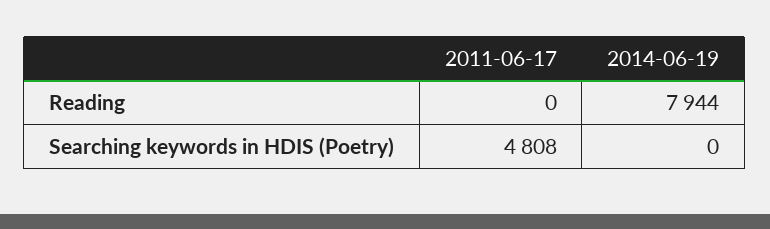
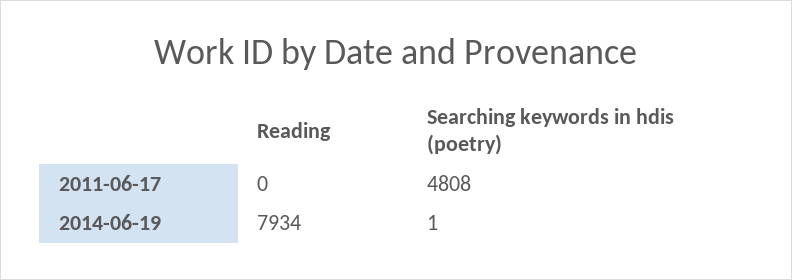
2014-06-19, Reading: 7944 -> 7934
2014-06-19, Searching keywords in HDIS (Poetry): 0 -> 1

